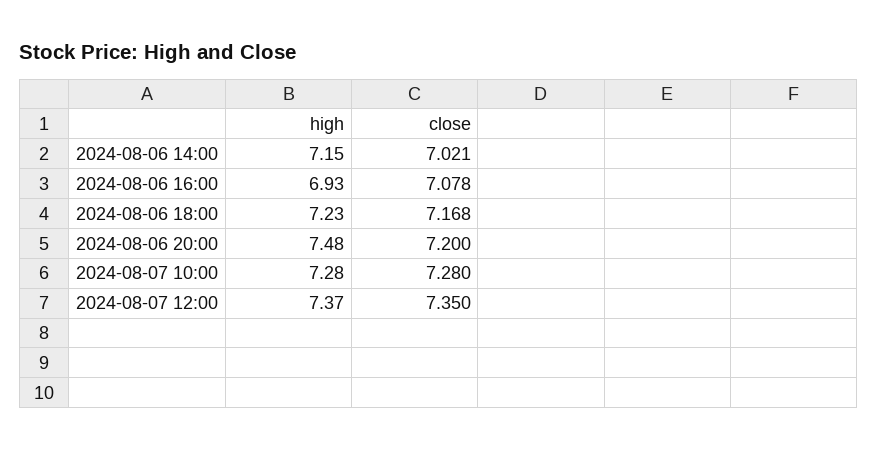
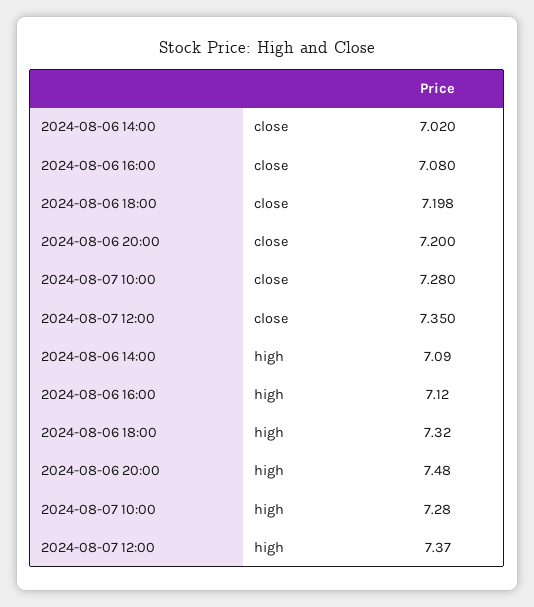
high, 2024-08-06 14:00: 7.15 -> 7.09
close, 2024-08-06 14:00: 7.021 -> 7.02
high, 2024-08-06 16:00: 6.93 -> 7.12
close, 2024-08-06 16:00: 7.078 -> 7.08
high, 2024-08-06 18:00: 7.23 -> 7.32
close, 2024-08-06 18:00: 7.168 -> 7.198

